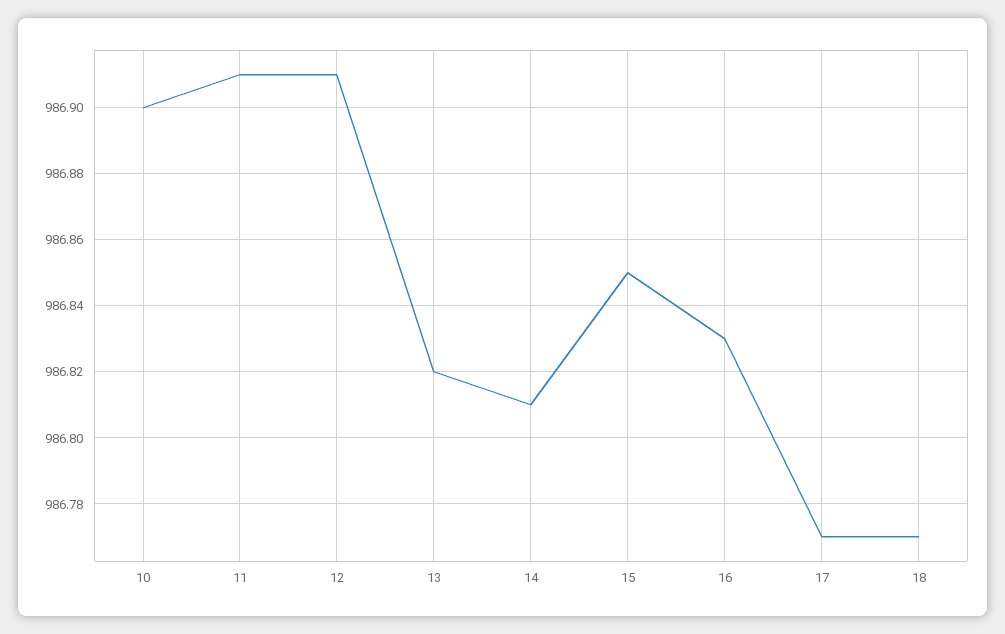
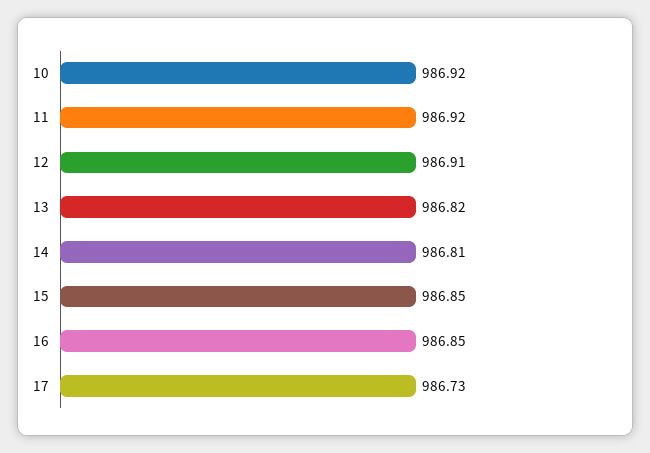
10: 986.9 -> 986.92
11: 986.91 -> 986.92
16: 986.83 -> 986.85
17: 986.77 -> 986.73
18: 986.77 -> none

